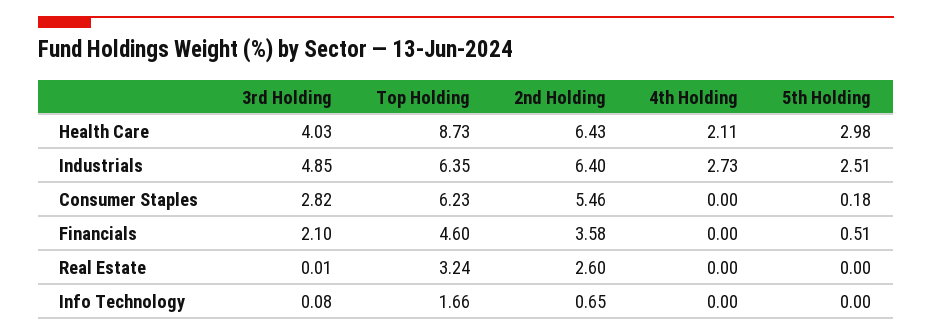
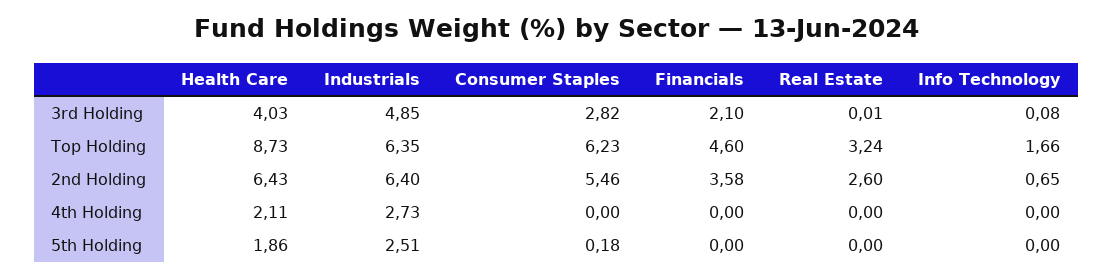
5th Holding, Health Care: 2.98 -> 1.86
5th Holding, Financials: 0.51 -> 0

